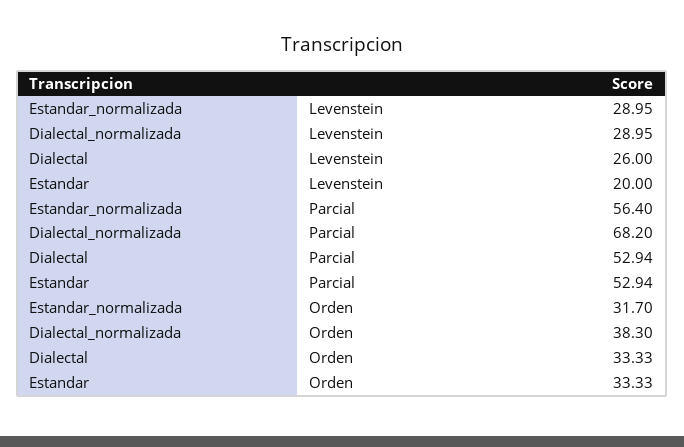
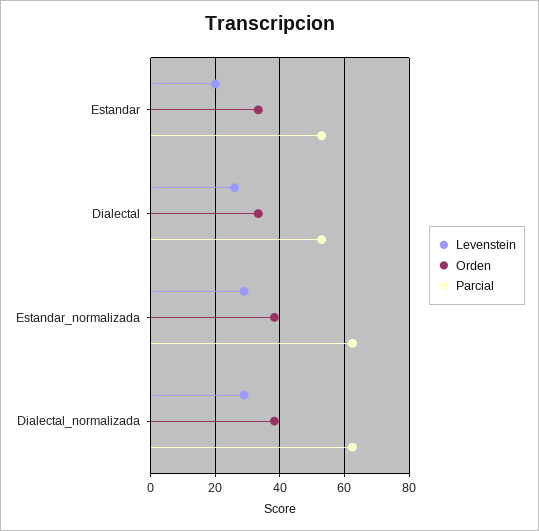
Parcial, Estandar_normalizada: 56.4 -> 62
Parcial, Dialectal_normalizada: 68.2 -> 62
Orden, Estandar_normalizada: 31.7 -> 38

